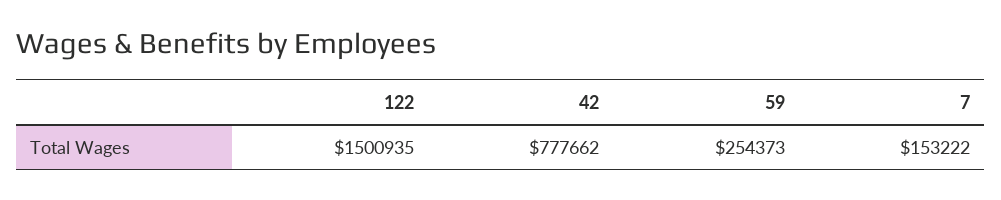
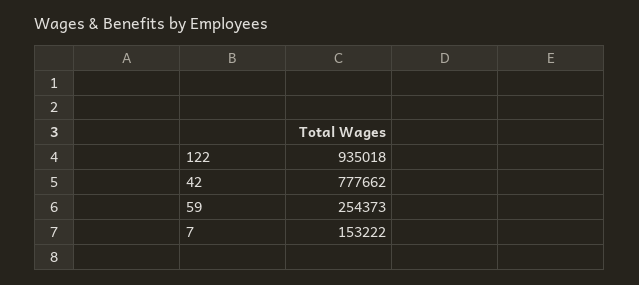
122: 1500935 -> 935018

